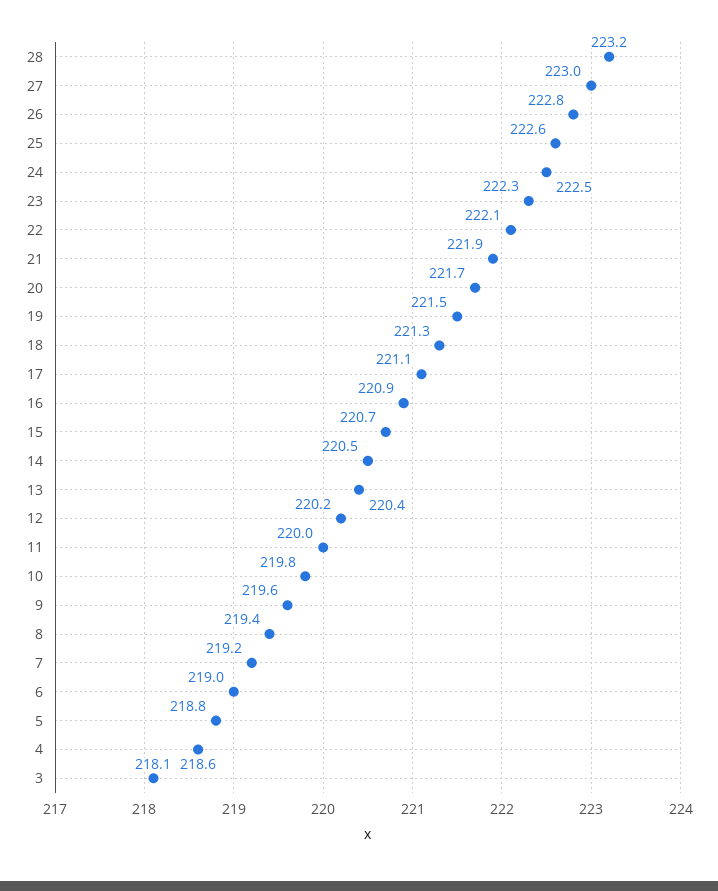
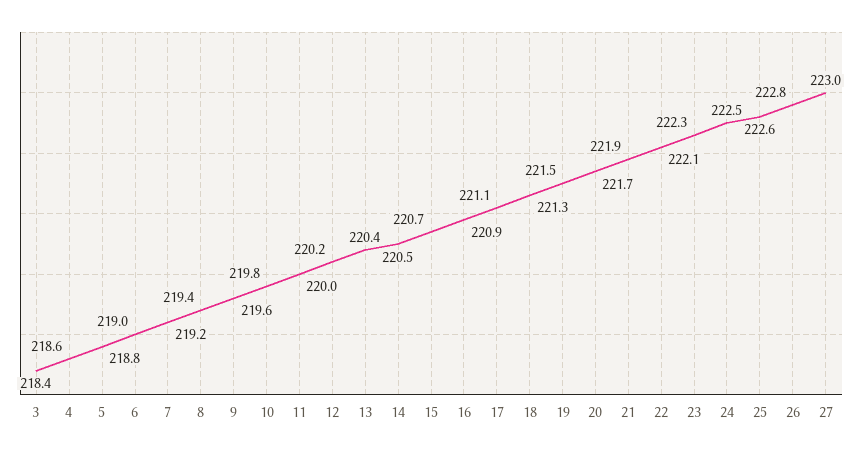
28: 223.2 -> none
3: 218.1 -> 218.4

